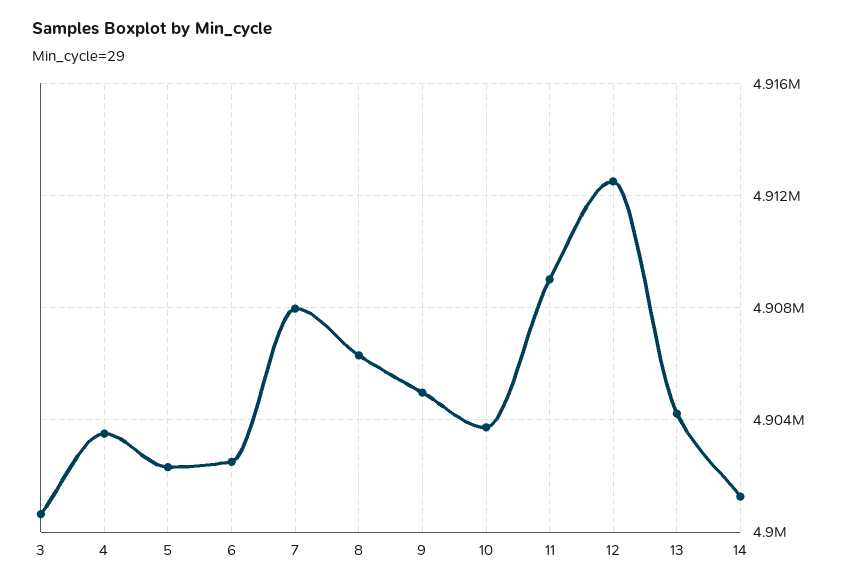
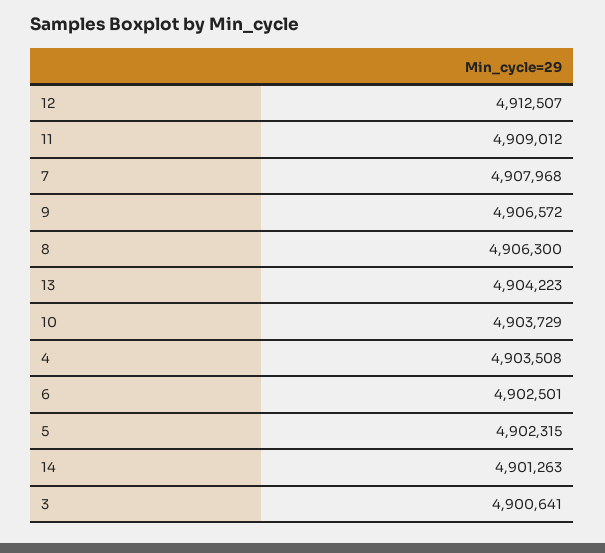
9: 4905000 -> 4906572

